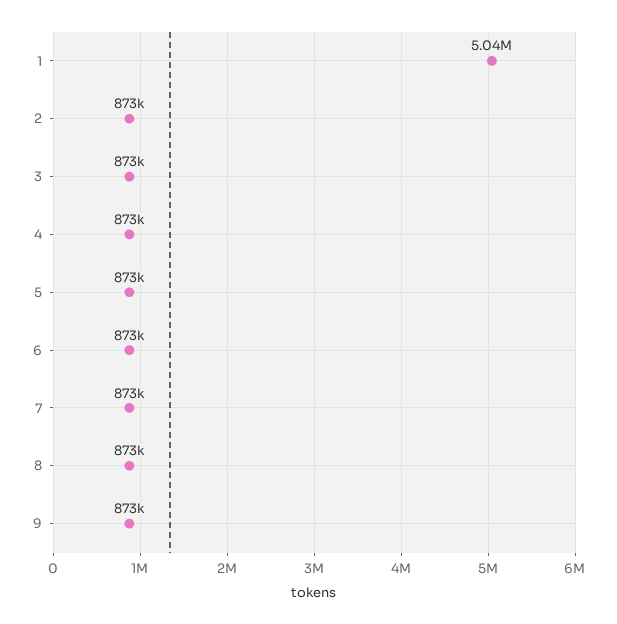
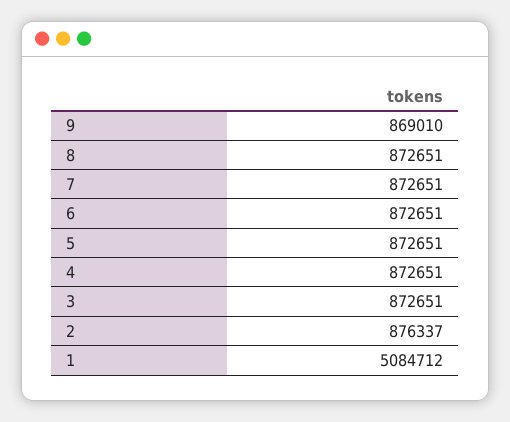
1: 5040000 -> 5084712
2: 873000 -> 876337
9: 873000 -> 869010

